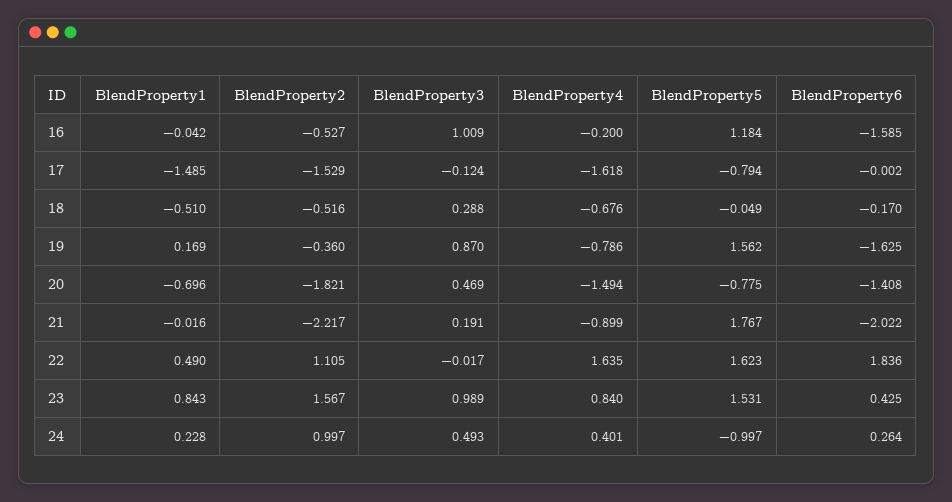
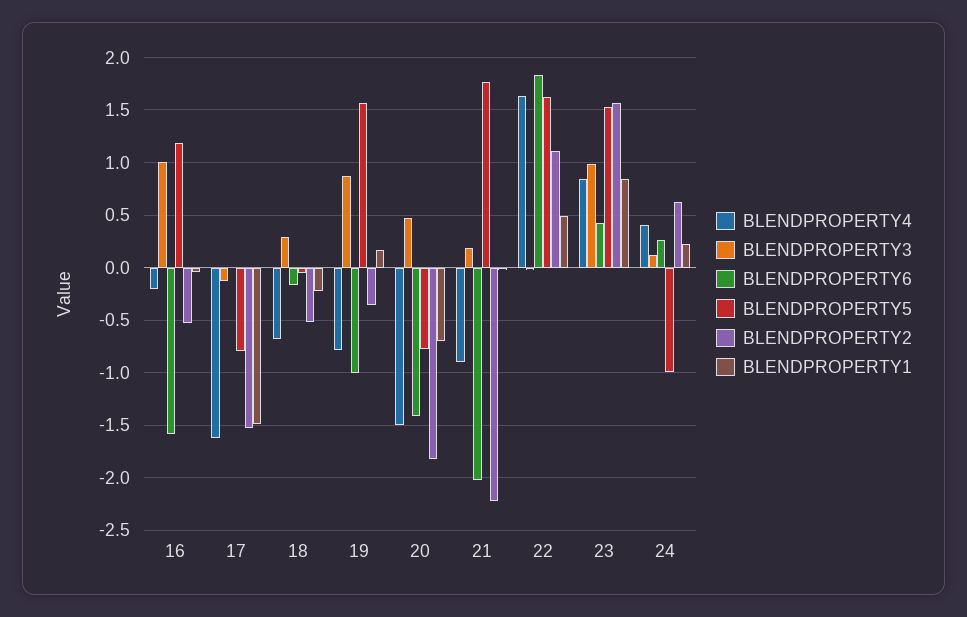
BlendProperty1, 18: -0.51 -> -0.2
BlendProperty6, 19: -1.625 -> -1
BlendProperty2, 24: 0.997 -> 0.6
BlendProperty3, 24: 0.493 -> 0.1

